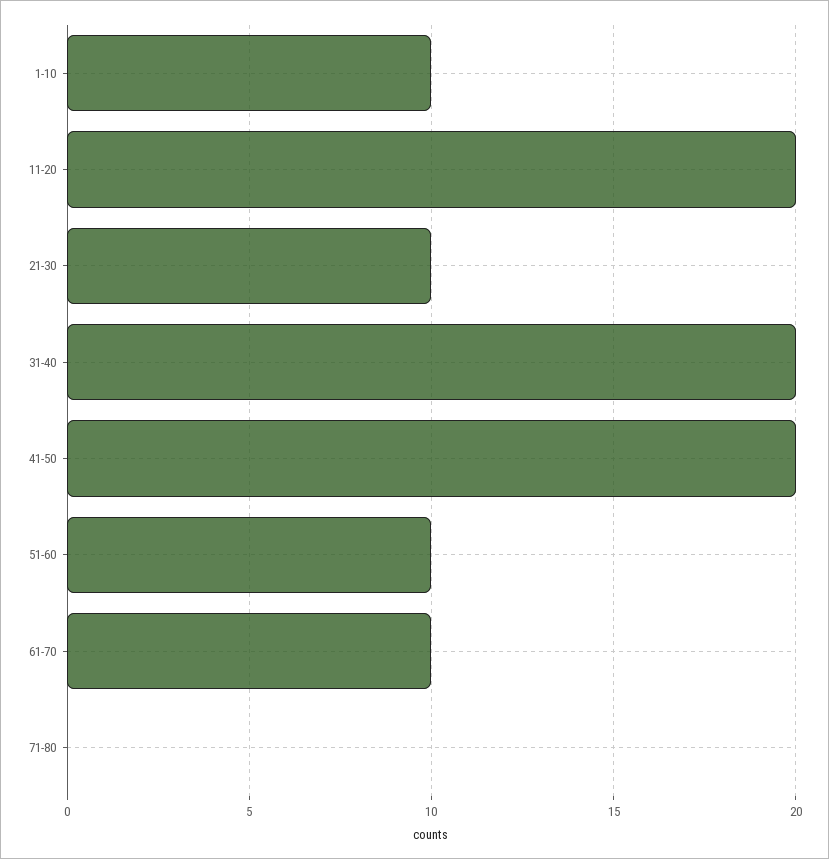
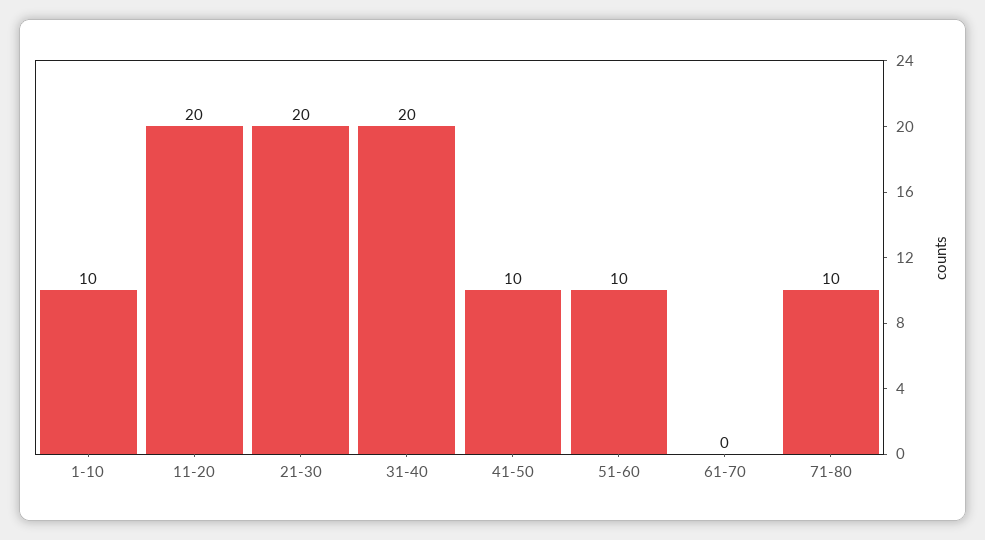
21-30: 10 -> 20
41-50: 20 -> 10
61-70: 10 -> 0
71-80: 0 -> 10

